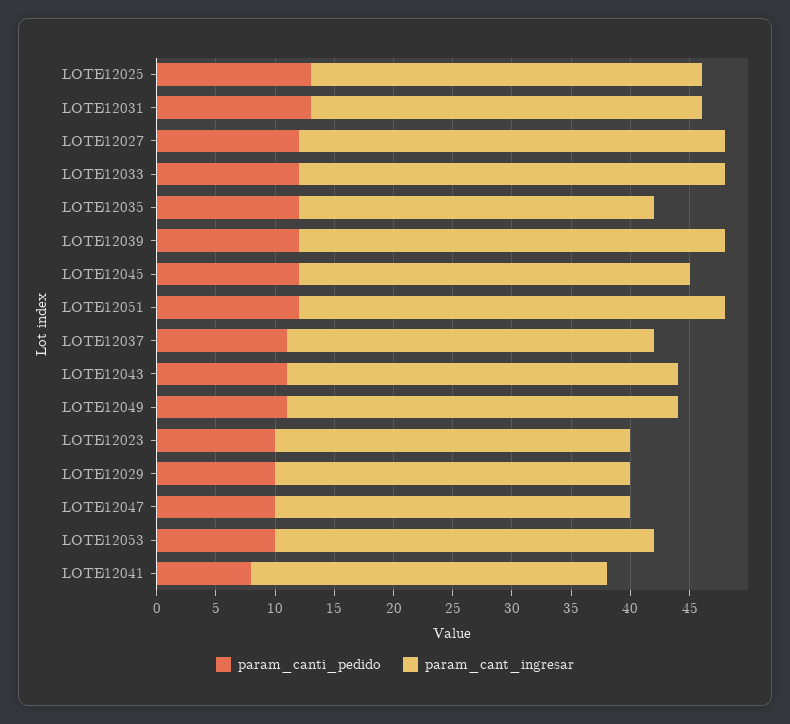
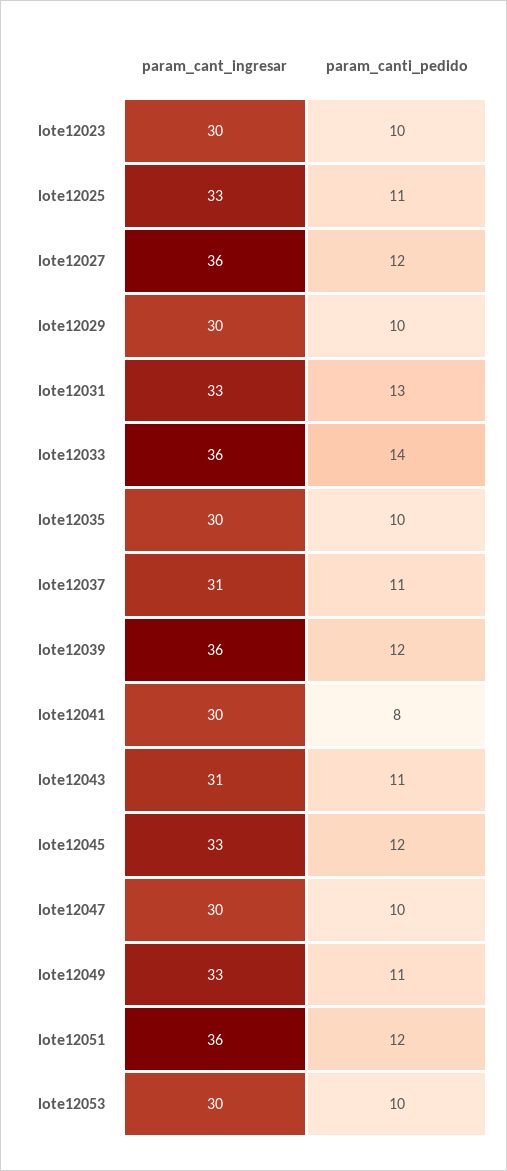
param_canti_pedido, LOTE12025: 13 -> 11
param_canti_pedido, LOTE12033: 12 -> 14
param_canti_pedido, LOTE12035: 12 -> 10
param_cant_ingresar, LOTE12043: 33 -> 31
param_cant_ingresar, LOTE12053: 32 -> 30

